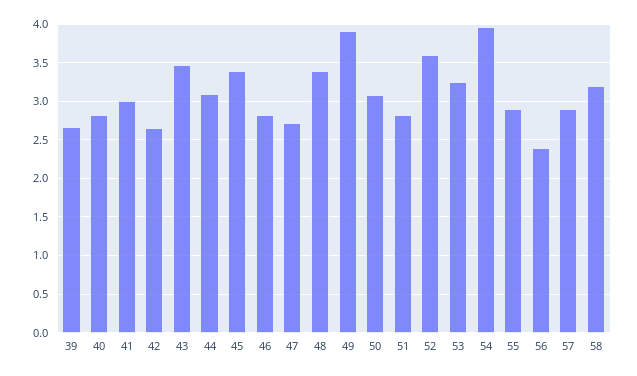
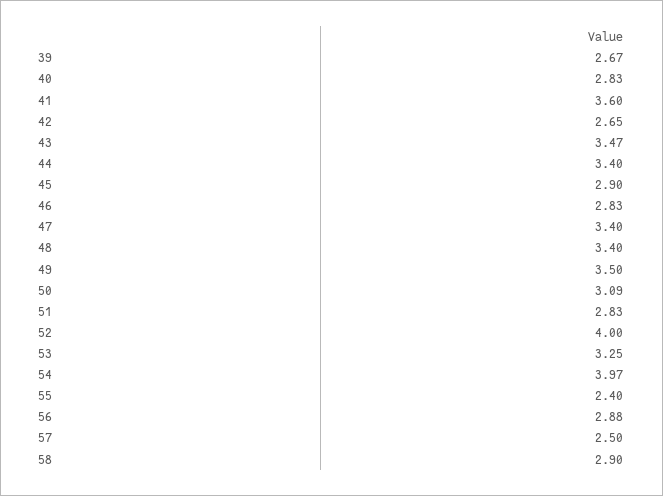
41: 3 -> 3.6
44: 3.1 -> 3.4
45: 3.4 -> 2.9
47: 2.7 -> 3.4
49: 3.9 -> 3.5
52: 3.6 -> 4
55: 2.9 -> 2.4
56: 2.4 -> 2.88
57: 2.9 -> 2.5
58: 3.2 -> 2.9

